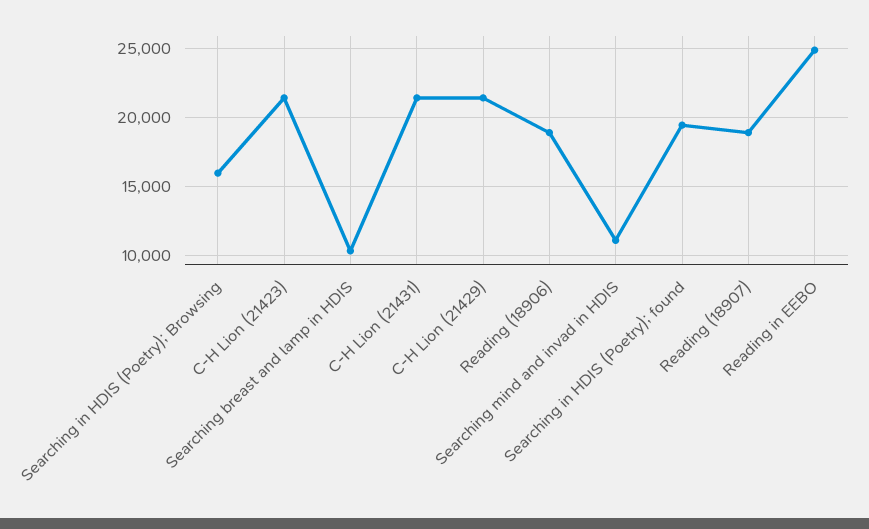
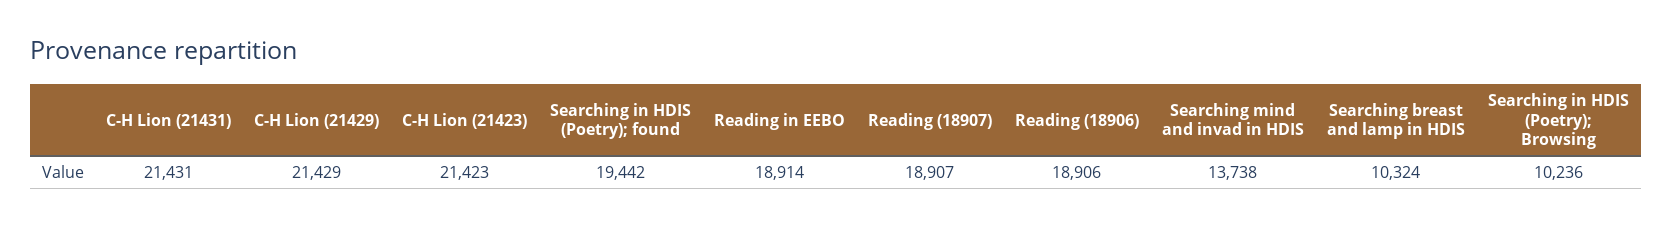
Searching in HDIS (Poetry); Browsing: 16000 -> 10236
Searching mind and invad in HDIS: 11000 -> 13738
Reading in EEBO: 25000 -> 18914

